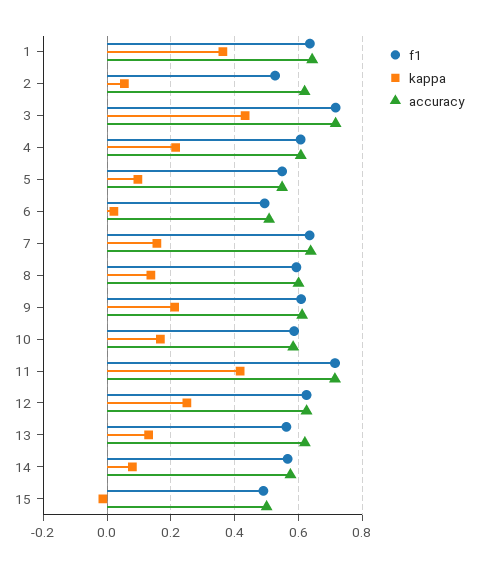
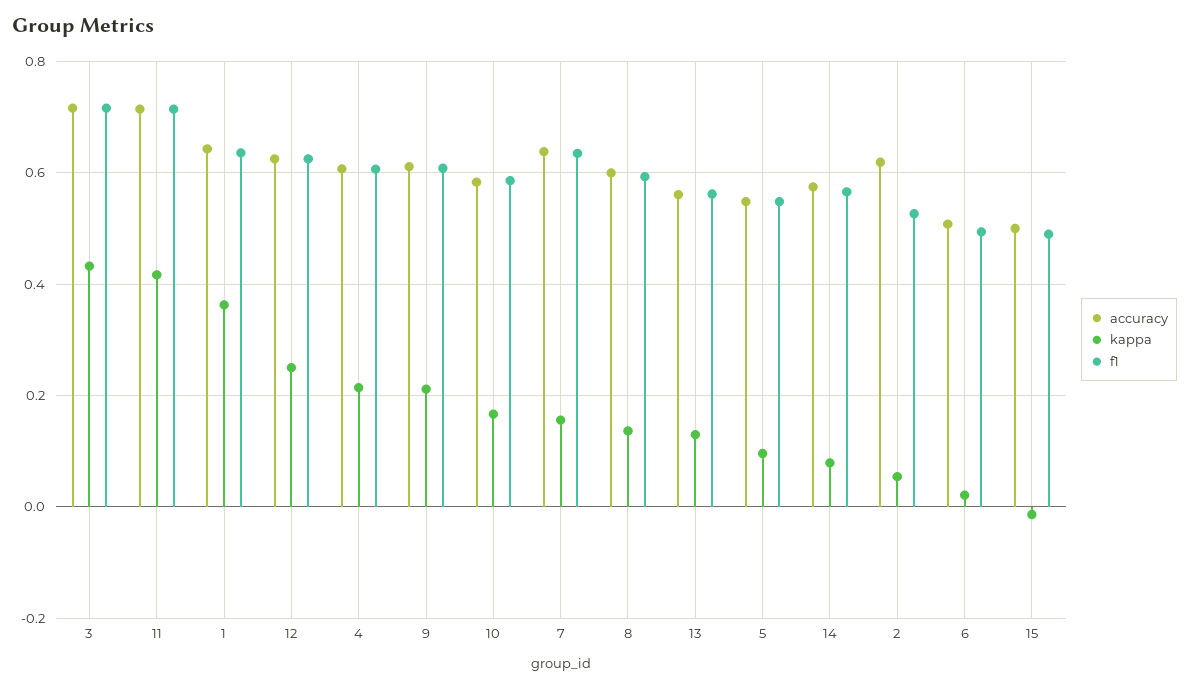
accuracy, 13: 0.62 -> 0.56

